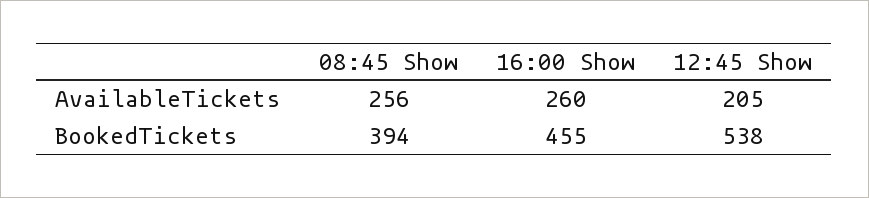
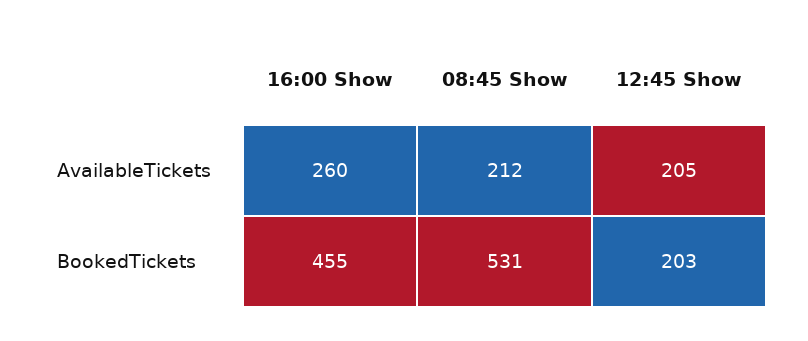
08:45 Show, AvailableTickets: 256 -> 212
08:45 Show, BookedTickets: 394 -> 531
12:45 Show, BookedTickets: 538 -> 203

